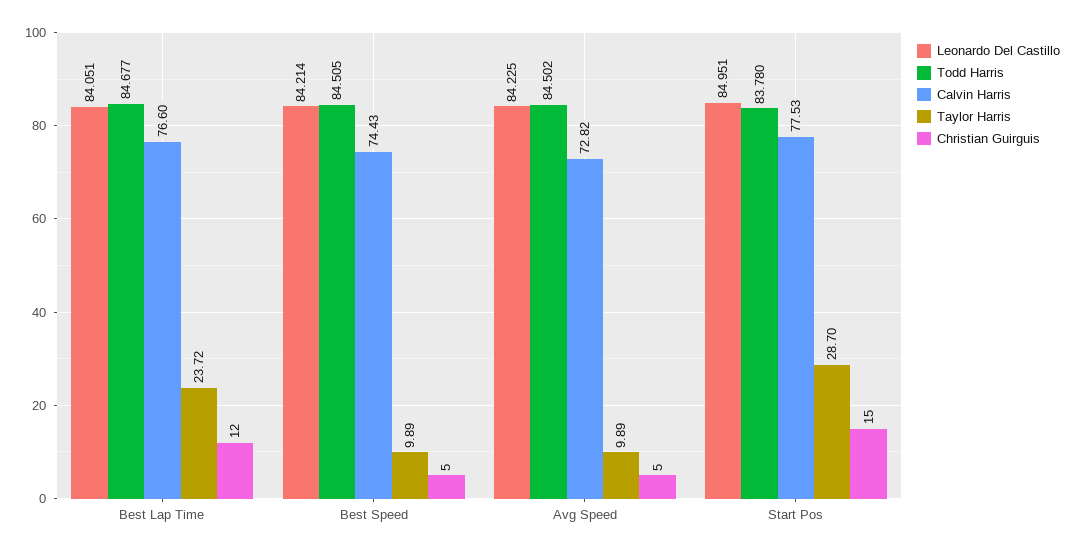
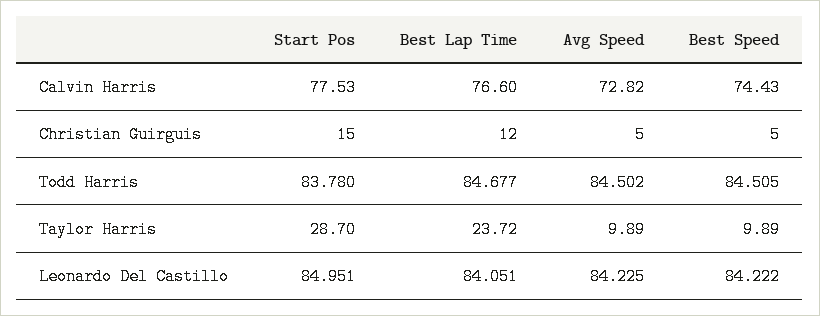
Leonardo Del Castillo, Best Speed: 84.214 -> 84.222

